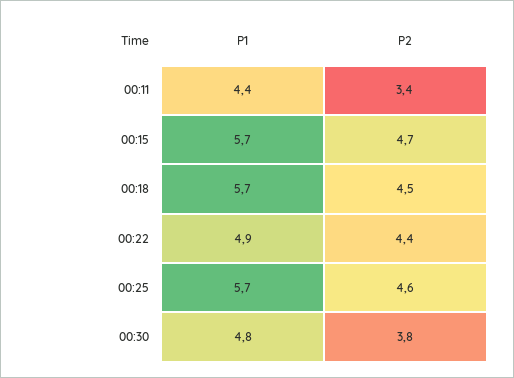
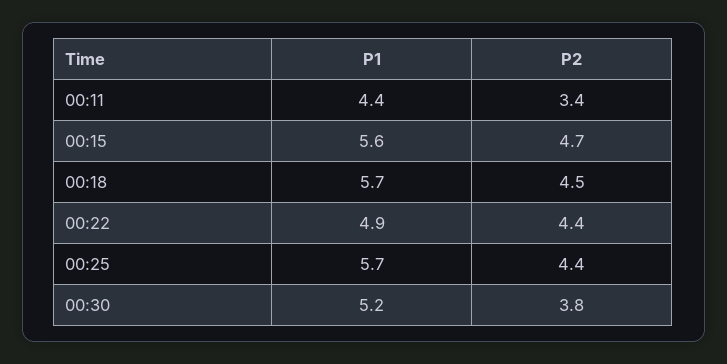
P1, 00:15: 5.7 -> 5.6
P2, 00:25: 4.6 -> 4.4
P1, 00:30: 4.8 -> 5.2

